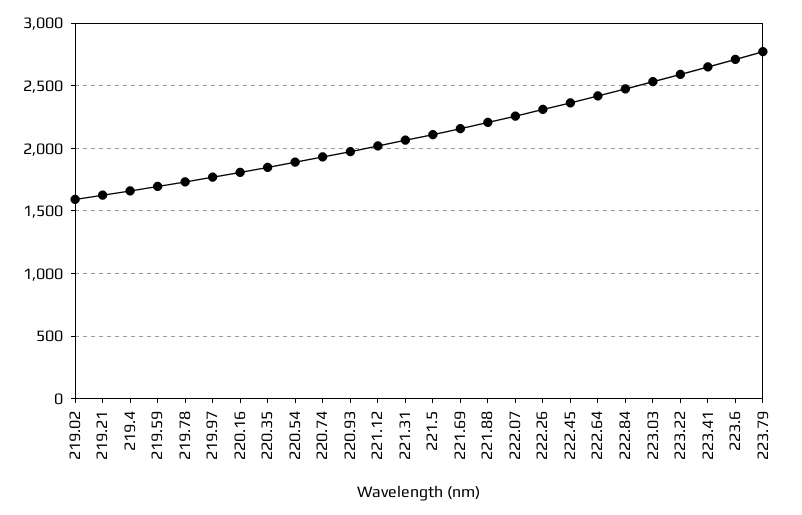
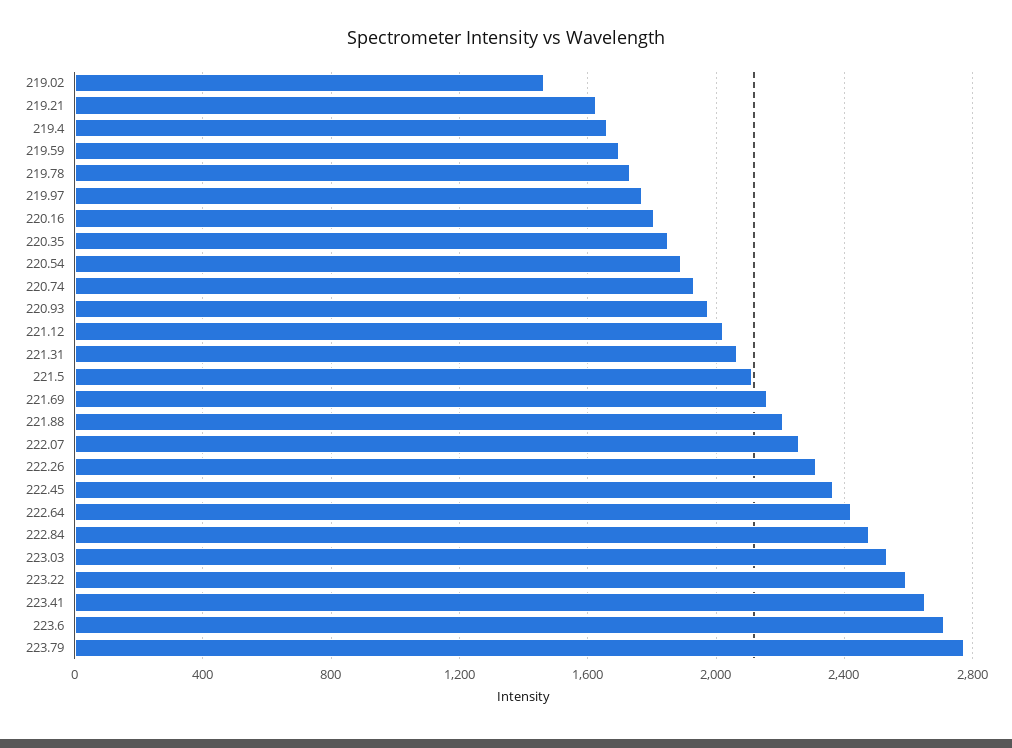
219.02: 1600 -> 1450

